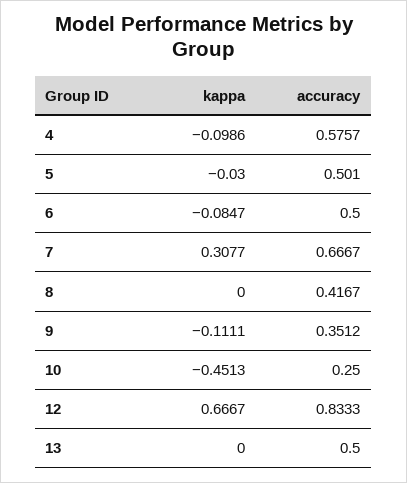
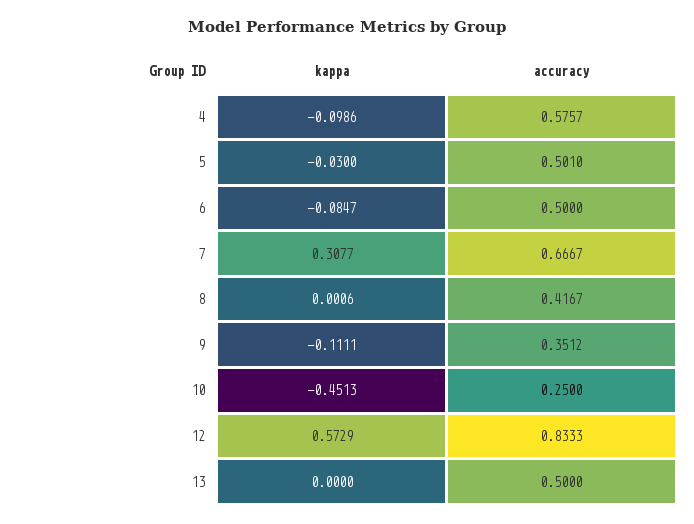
kappa, 8: 0 -> 0.0006
kappa, 12: 0.6667 -> 0.5729

